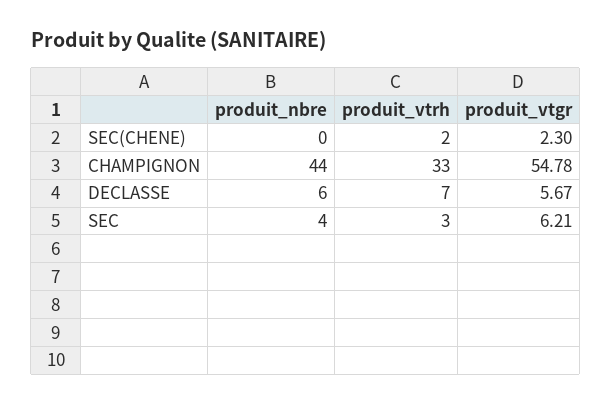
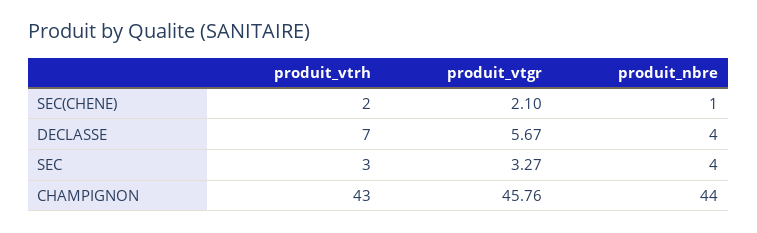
produit_nbre, SEC(CHENE): 0 -> 1
produit_vtgr, SEC(CHENE): 2.3 -> 2.1
produit_vtrh, CHAMPIGNON: 33 -> 43
produit_vtgr, CHAMPIGNON: 54.78 -> 45.76
produit_nbre, DECLASSE: 6 -> 4
produit_vtgr, SEC: 6.21 -> 3.27

